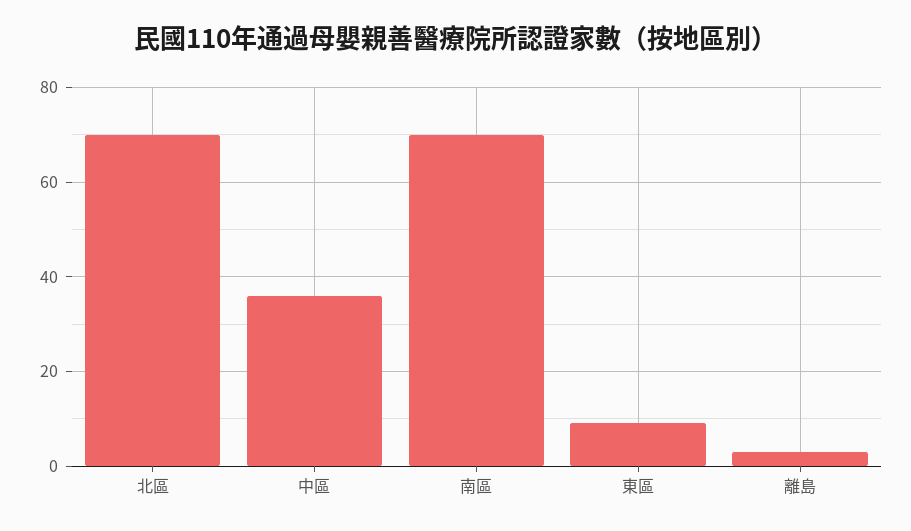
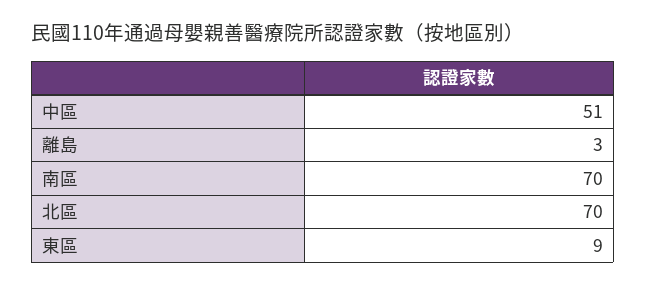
中區: 35 -> 51

